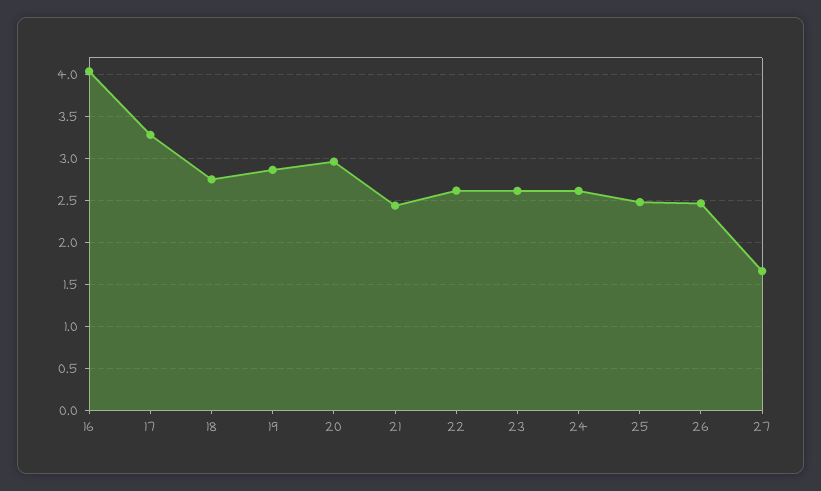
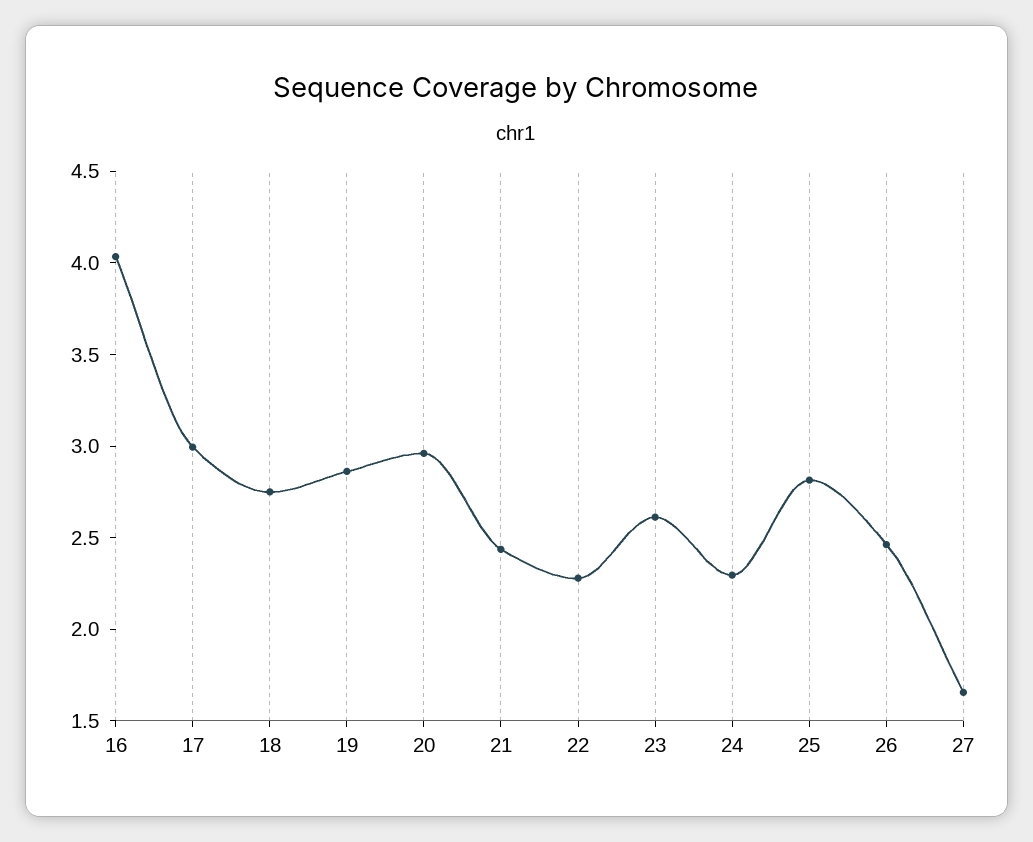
17: 3.3 -> 3
22: 2.6 -> 2.3
24: 2.6 -> 2.3
25: 2.5 -> 2.8

